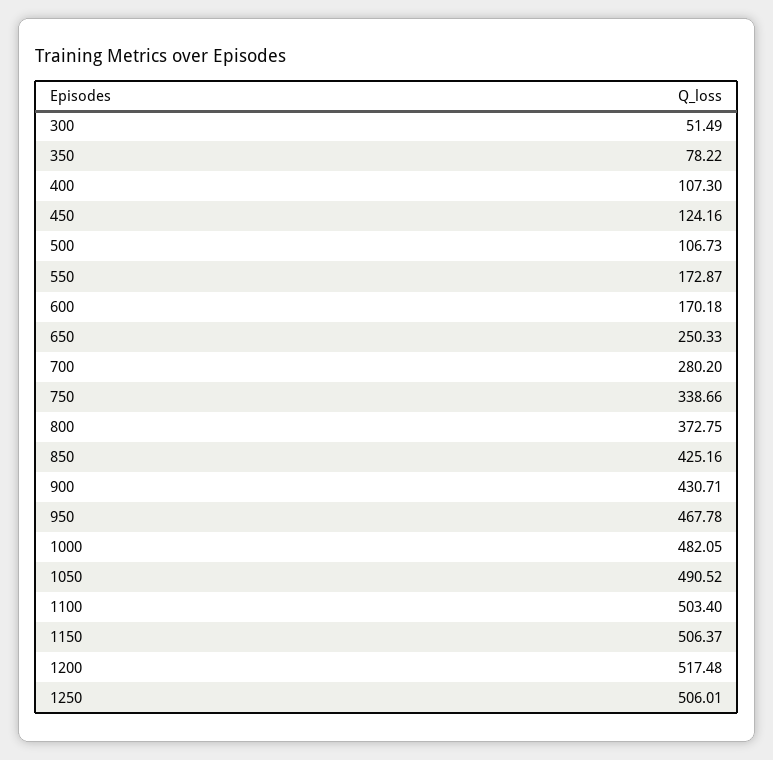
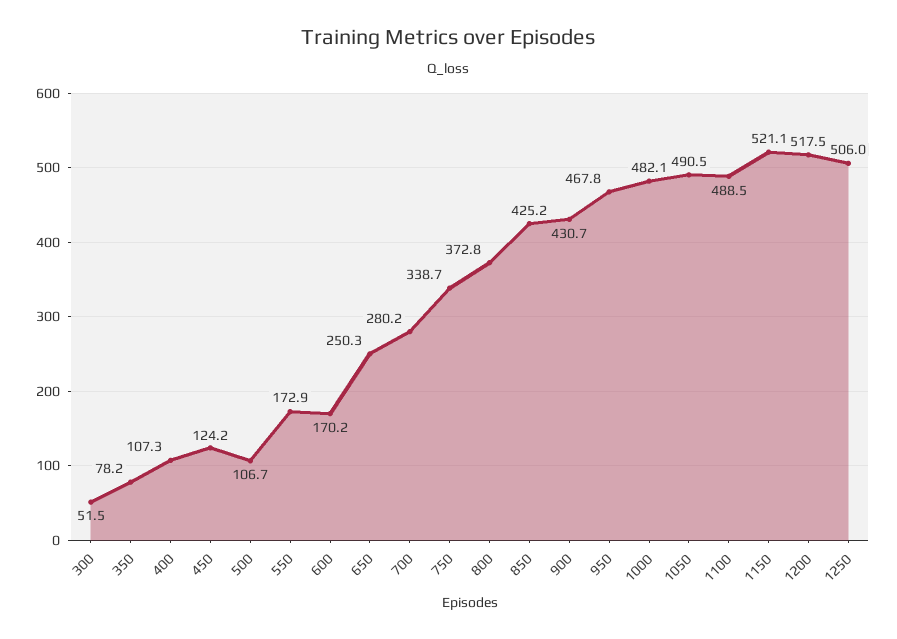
1100: 503.4 -> 488.5
1150: 506.37 -> 521.1

